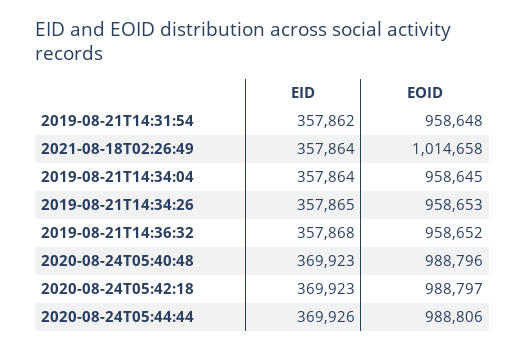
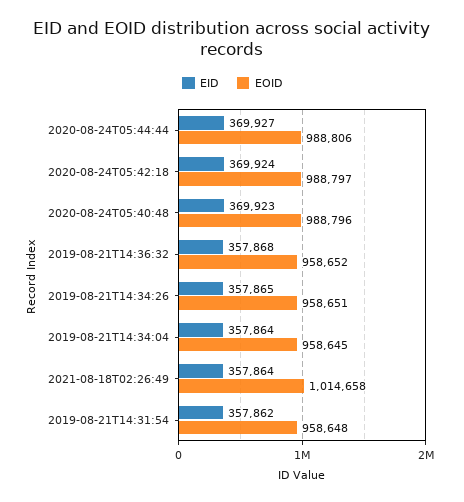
EOID, 2019-08-21T14:34:26: 958653 -> 958651
EID, 2020-08-24T05:42:18: 369923 -> 369924
EID, 2020-08-24T05:44:44: 369926 -> 369927

